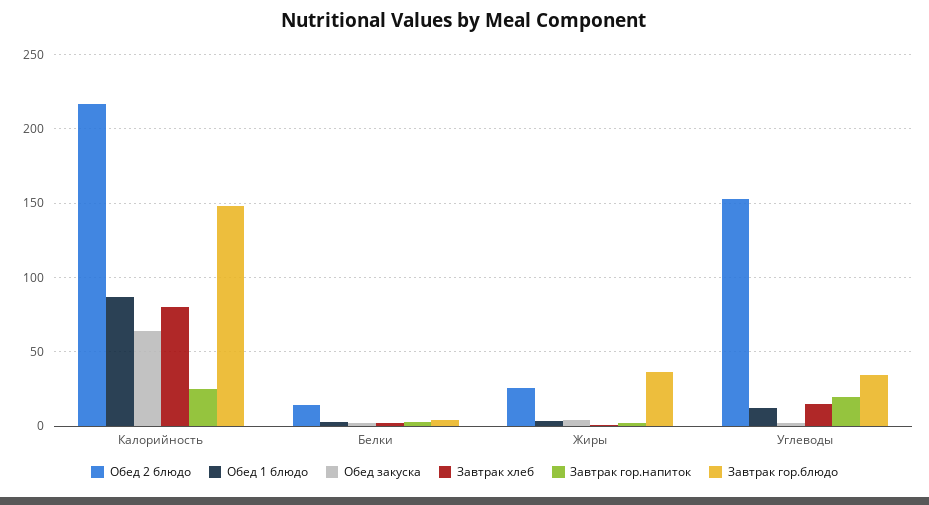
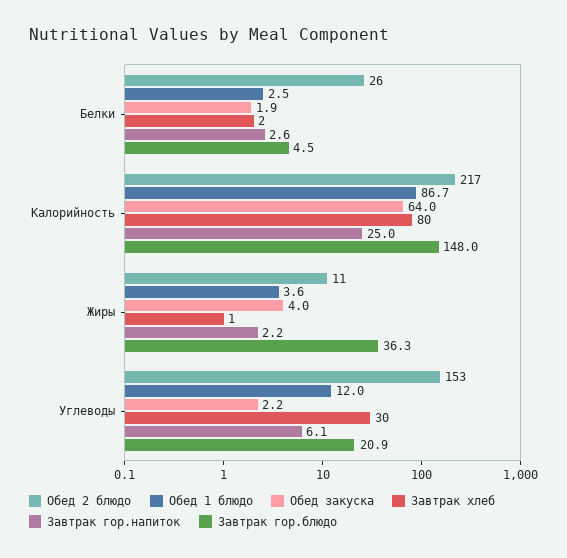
Обед 2 блюдо, Белки: 15 -> 26
Обед 2 блюдо, Жиры: 25 -> 11
Завтрак хлеб, Углеводы: 15 -> 30
Завтрак гор.напиток, Углеводы: 20 -> 6.1
Завтрак гор.блюдо, Углеводы: 35 -> 20.9

